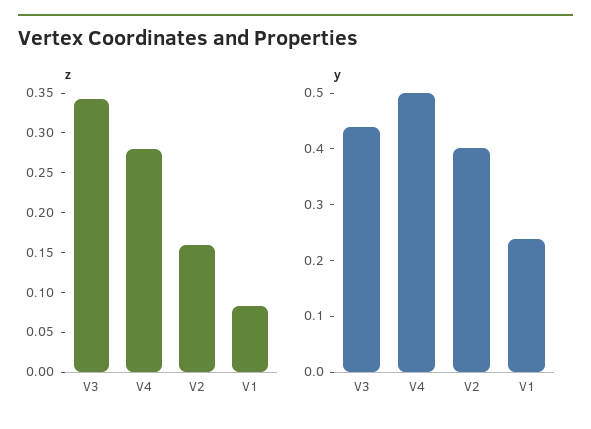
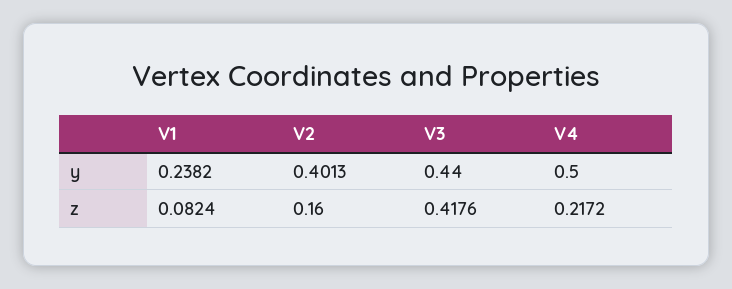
z, V3: 0.35 -> 0.4176
z, V4: 0.275 -> 0.2172

